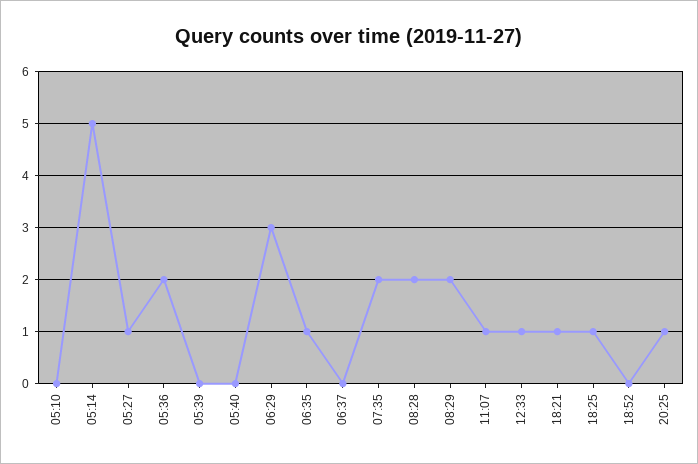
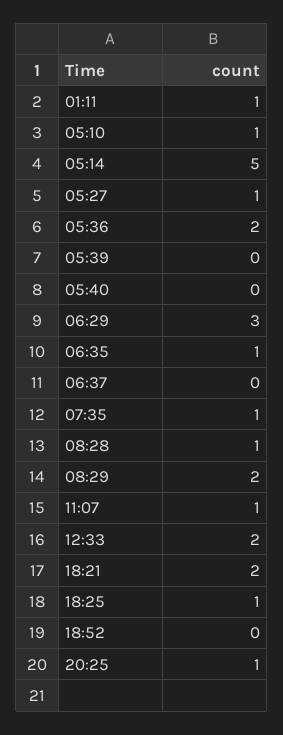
05:10: 0 -> 1
07:35: 2 -> 1
08:28: 2 -> 1
12:33: 1 -> 2
18:21: 1 -> 2
01:11: none -> 1

